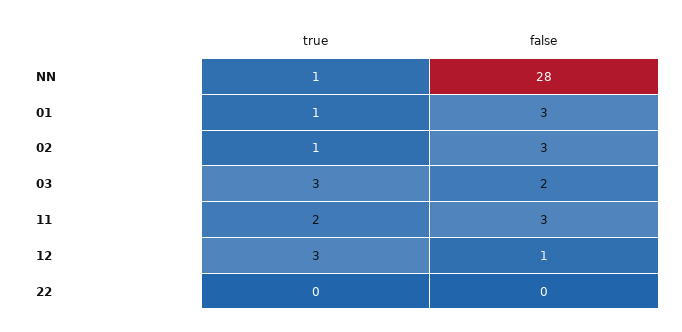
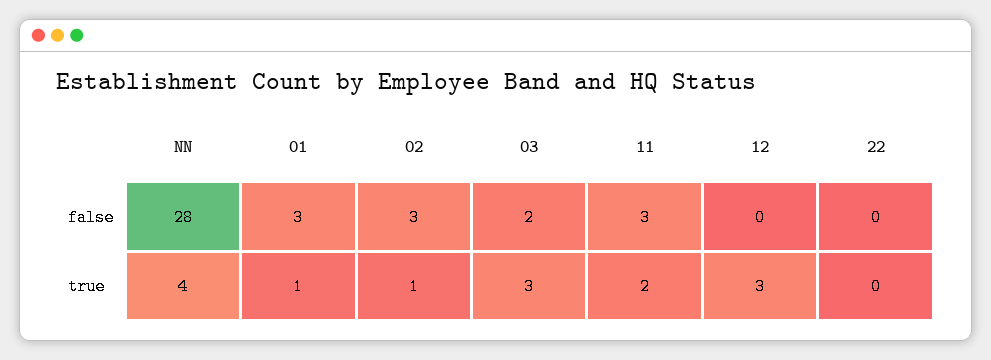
true, NN: 1 -> 4
false, 12: 1 -> 0

